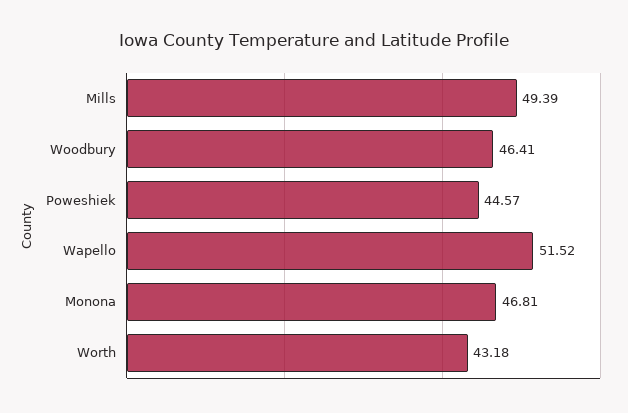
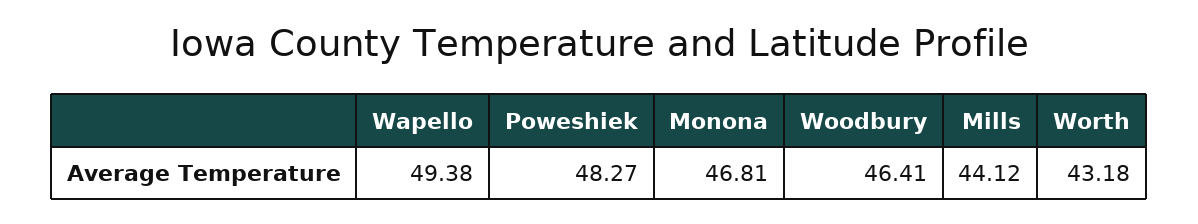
Mills: 49.39 -> 44.12
Poweshiek: 44.57 -> 48.27
Wapello: 51.52 -> 49.38

